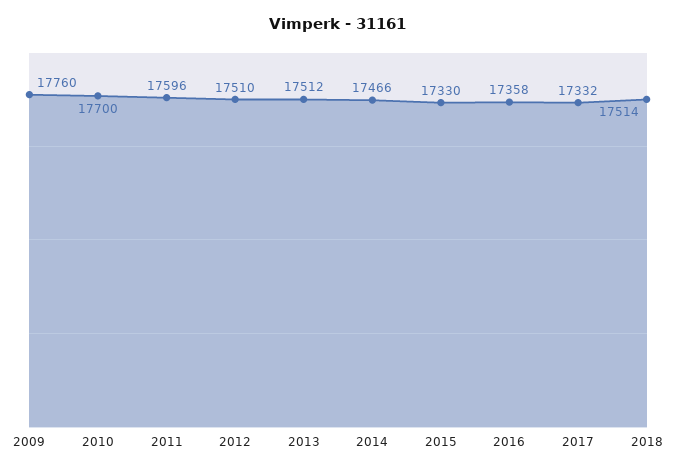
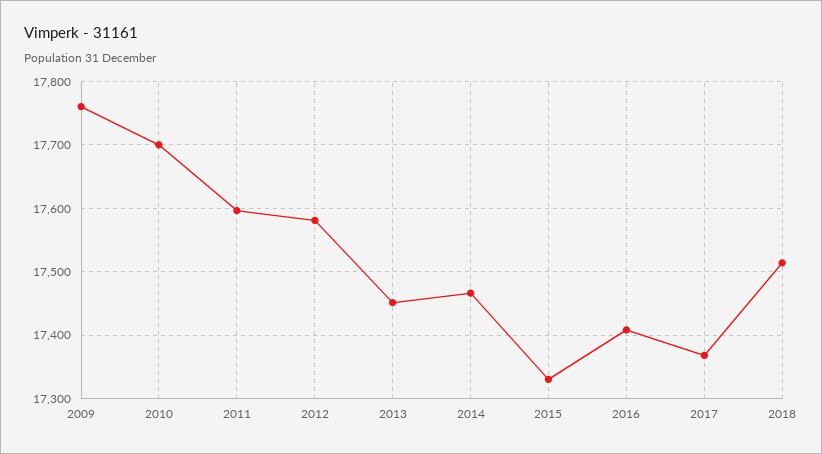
2012: 17510 -> 17580
2013: 17512 -> 17450
2016: 17358 -> 17410
2017: 17332 -> 17370

